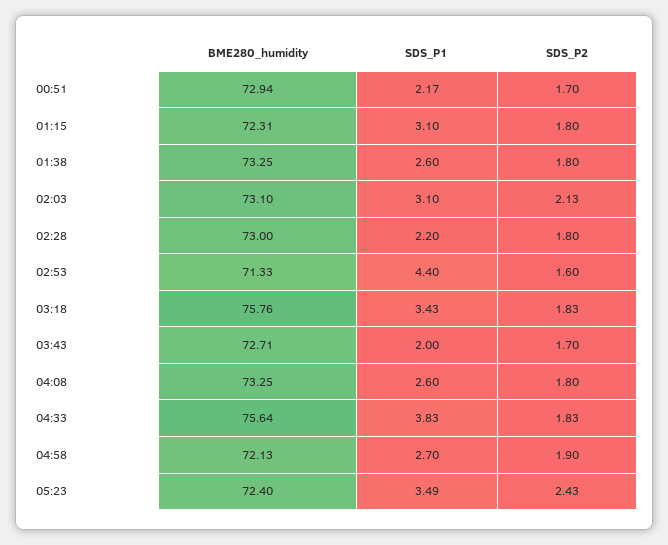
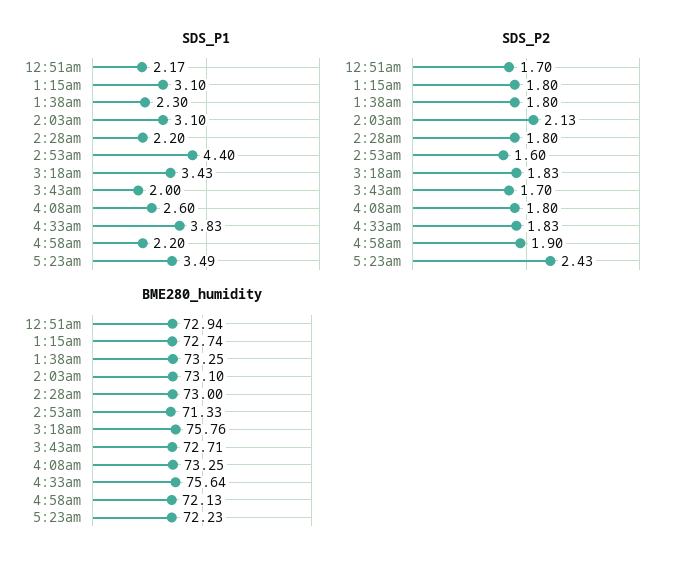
BME280_humidity, 01:15: 72.31 -> 72.74
SDS_P1, 01:38: 2.6 -> 2.3
SDS_P1, 04:58: 2.7 -> 2.2
BME280_humidity, 05:23: 72.4 -> 72.23

